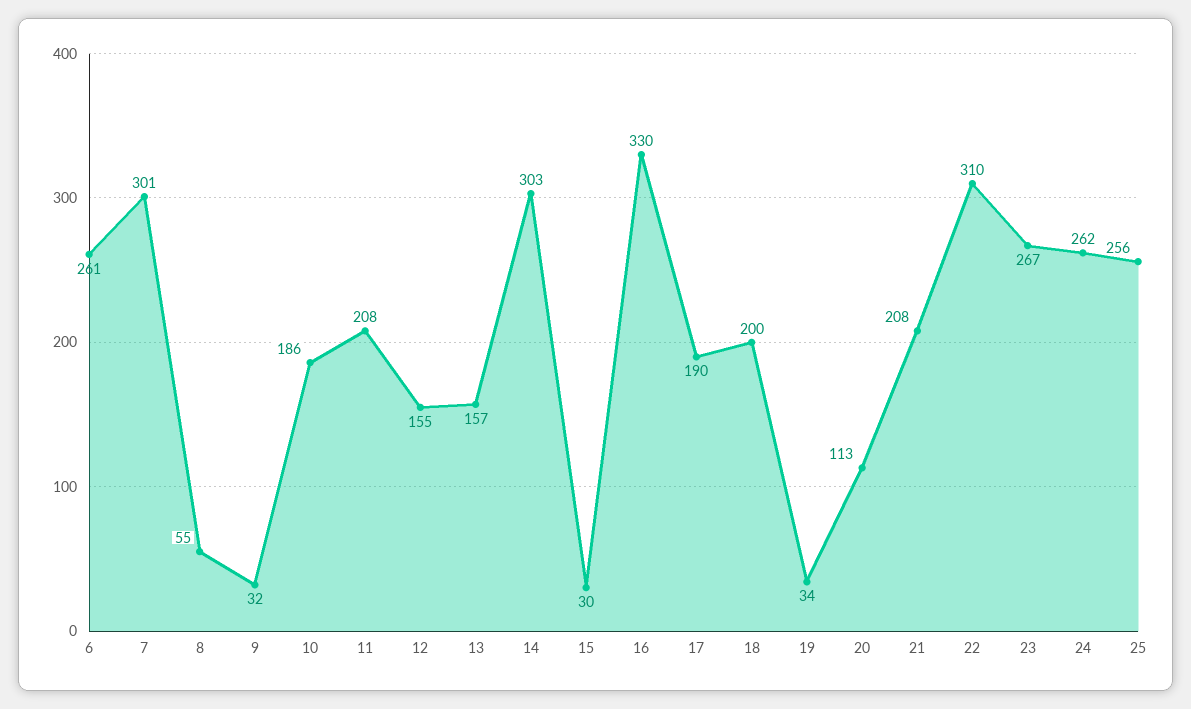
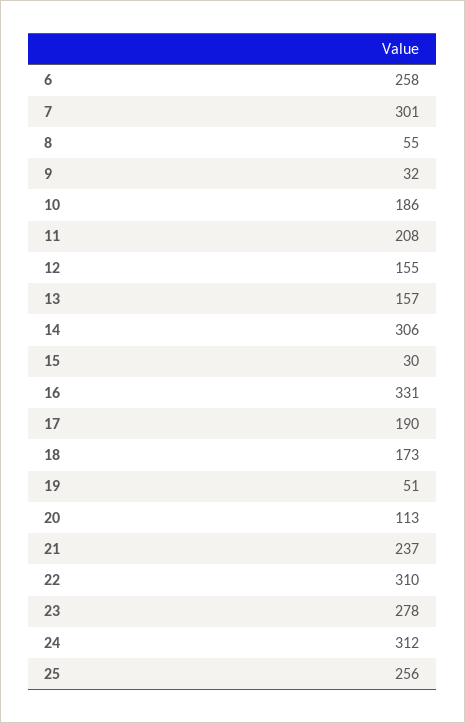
6: 261 -> 258
14: 303 -> 306
16: 330 -> 331
18: 200 -> 173
19: 34 -> 51
21: 208 -> 237
23: 267 -> 278
24: 262 -> 312

